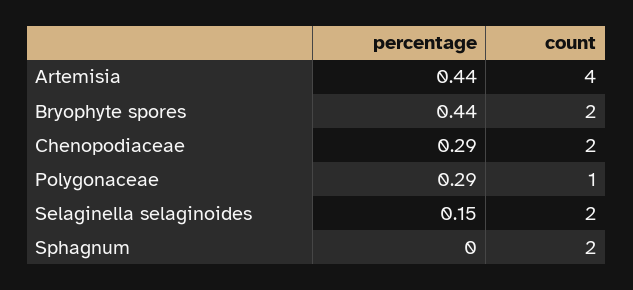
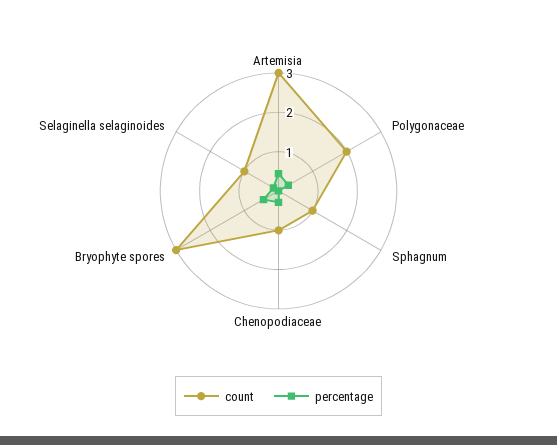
count, Artemisia: 4 -> 3
count, Bryophyte spores: 2 -> 3
count, Chenopodiaceae: 2 -> 1
count, Polygonaceae: 1 -> 2
count, Selaginella selaginoides: 2 -> 1
count, Sphagnum: 2 -> 1

